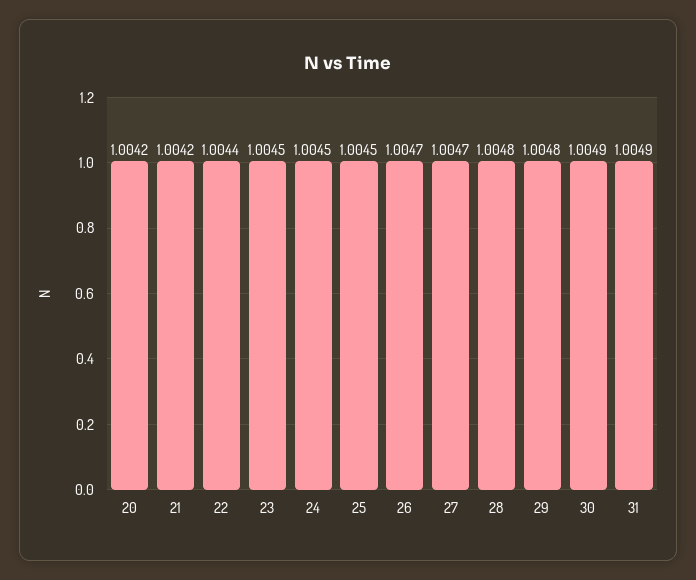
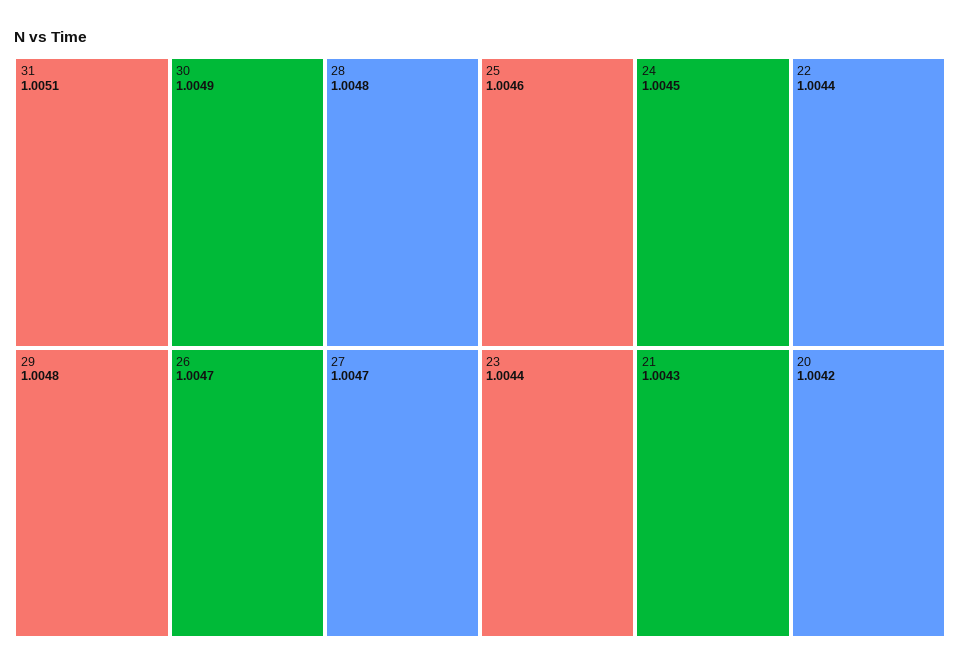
21: 1.0042 -> 1.0043
23: 1.0045 -> 1.0044
25: 1.0045 -> 1.0046
31: 1.0049 -> 1.0051

